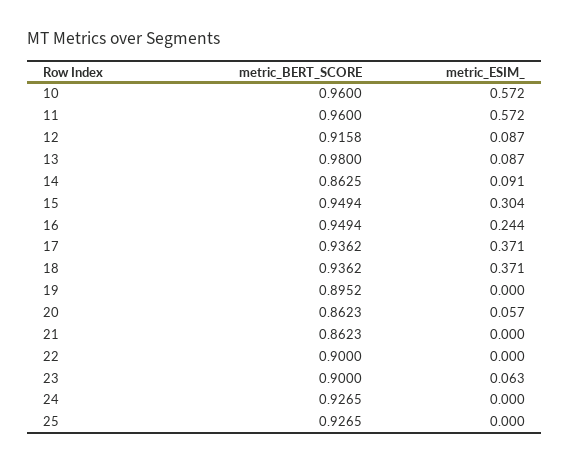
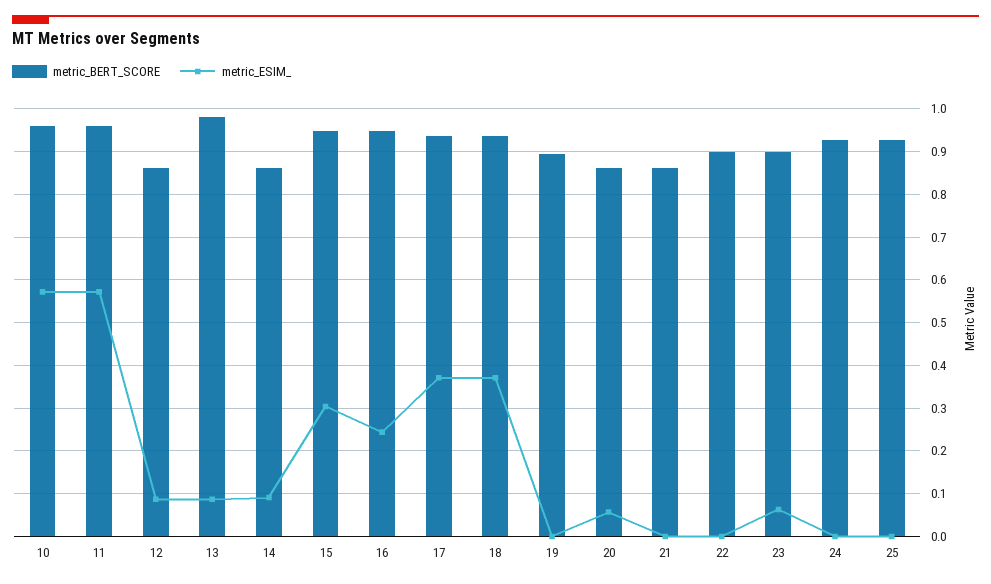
metric_BERT_SCORE, 12: 0.9158 -> 0.86

